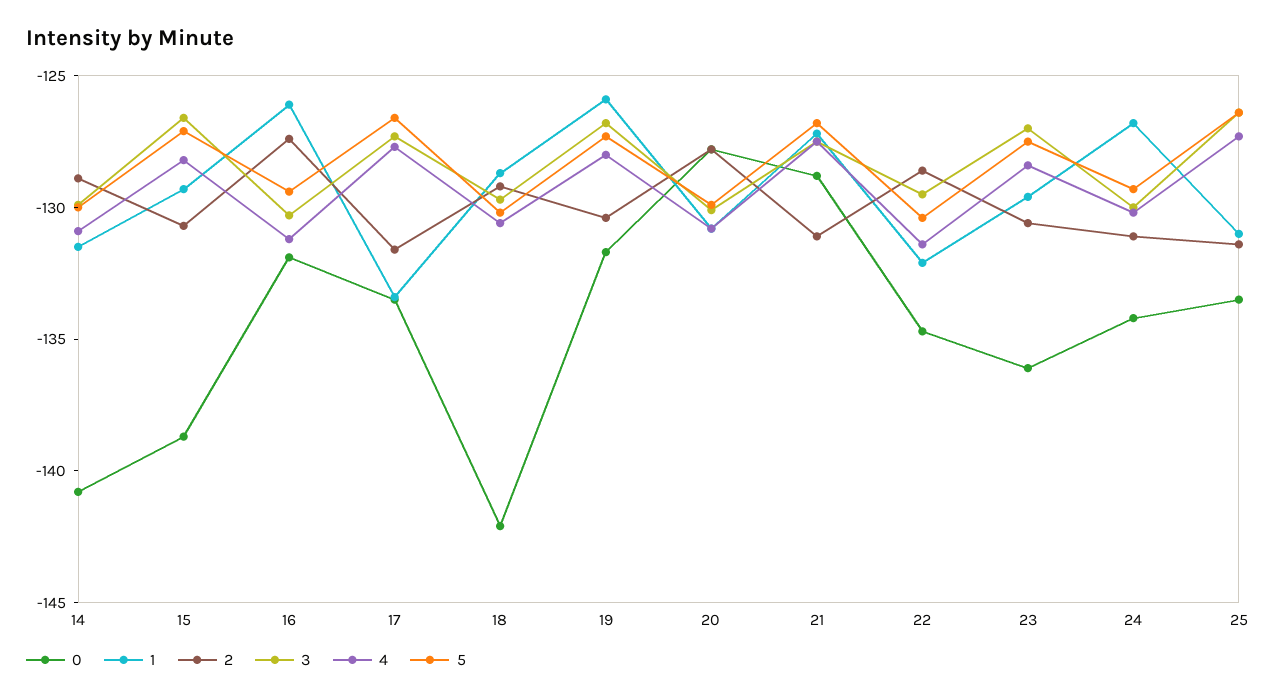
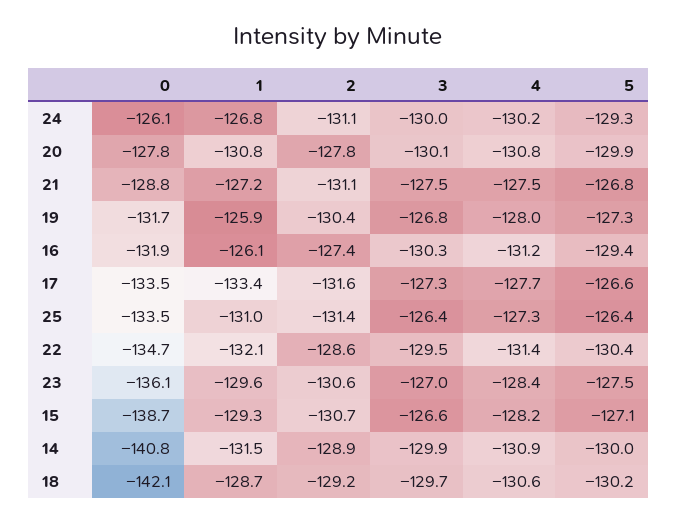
0, 24: -134 -> -126.1

